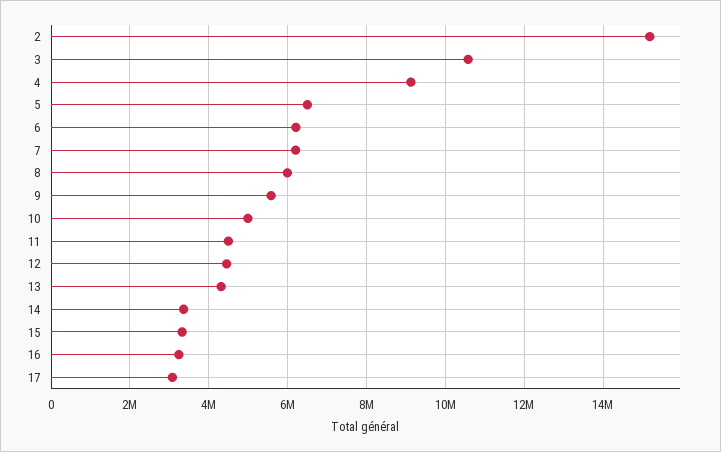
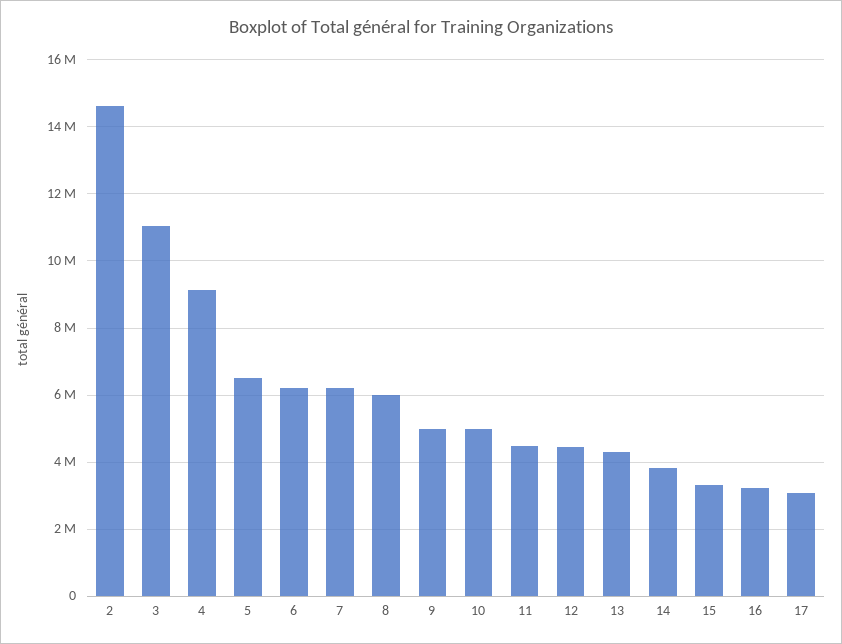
2: 15200000 -> 14600000
3: 10600000 -> 11000000
9: 5600000 -> 5000000
14: 3400000 -> 3800000

